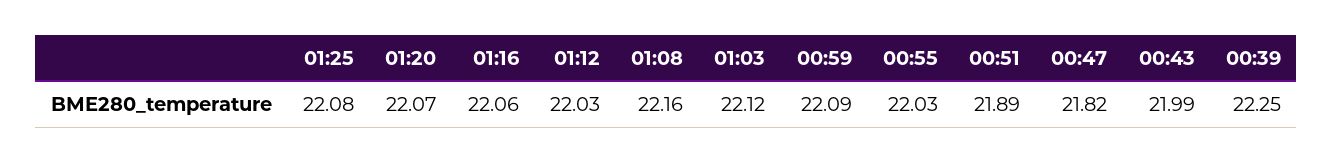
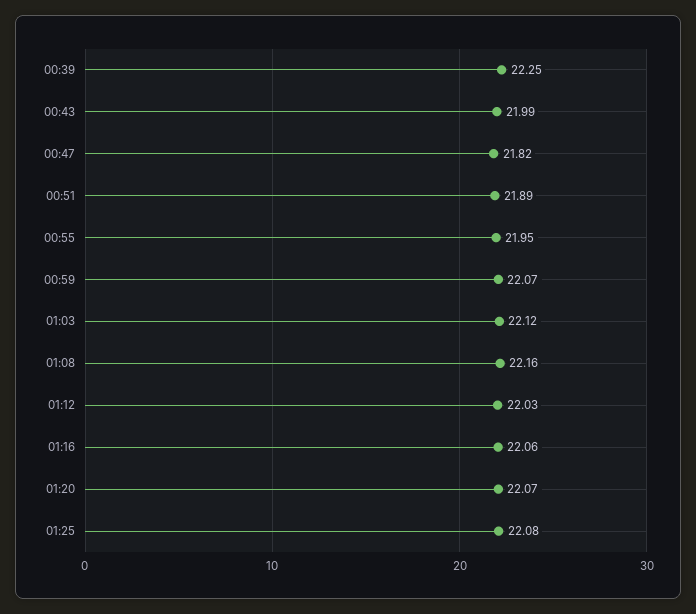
00:59: 22.09 -> 22.07
00:55: 22.03 -> 21.95

